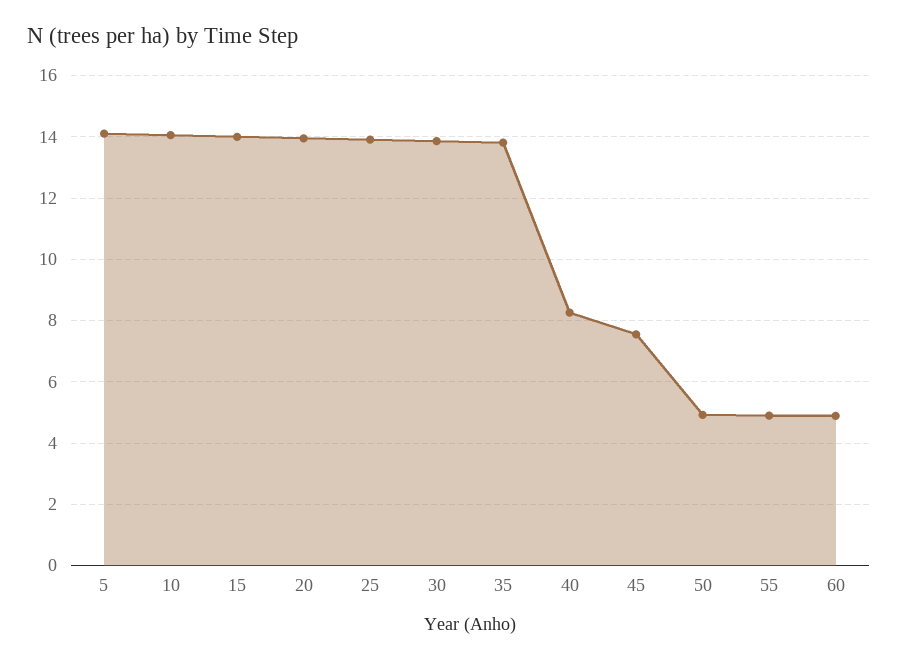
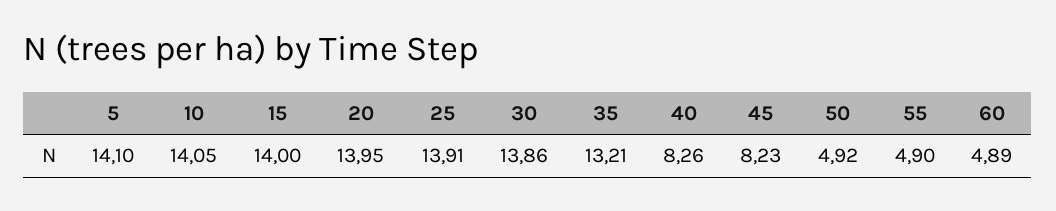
35: 13.8 -> 13.21
45: 7.6 -> 8.23

